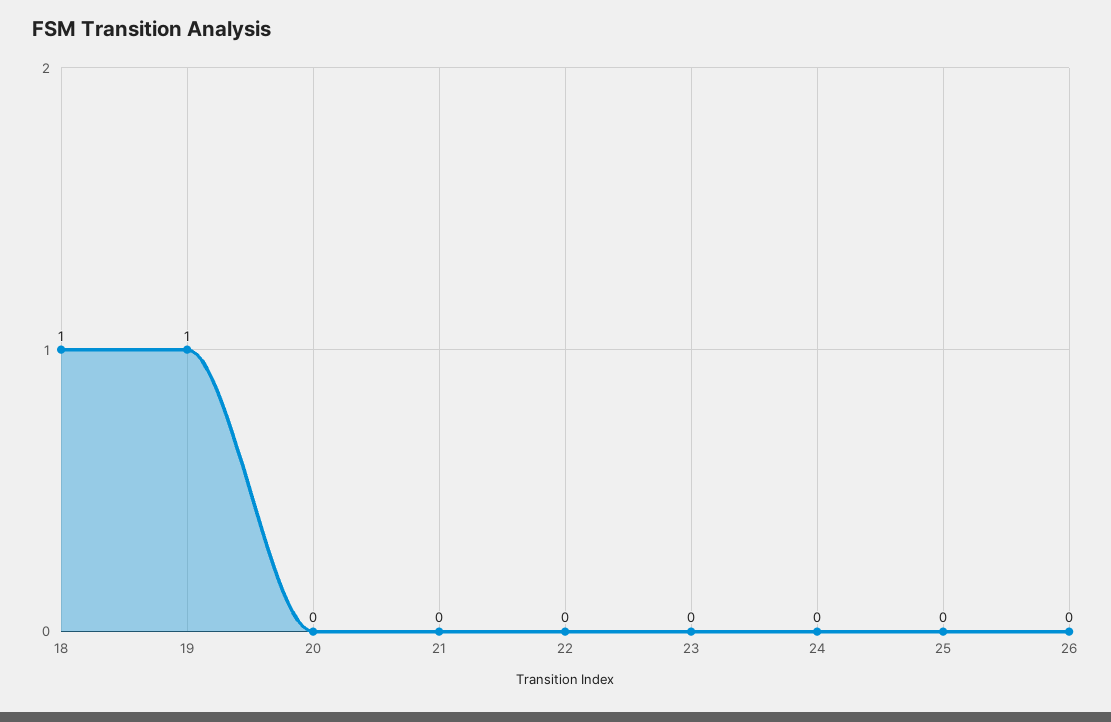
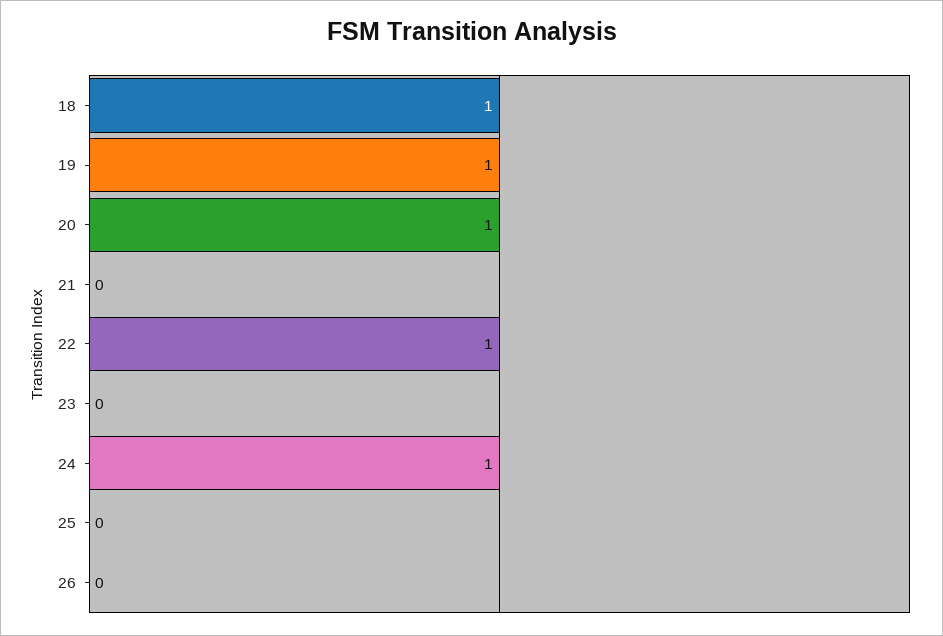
20: 0 -> 1
22: 0 -> 1
24: 0 -> 1

